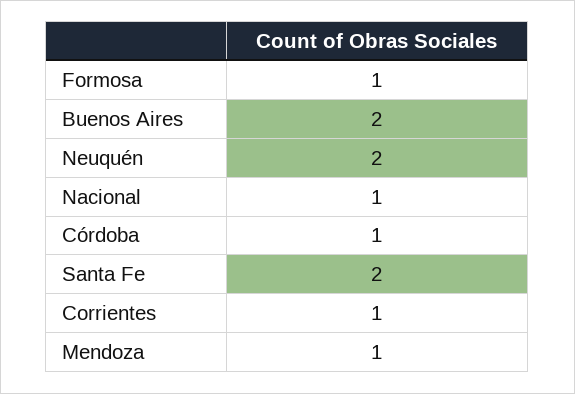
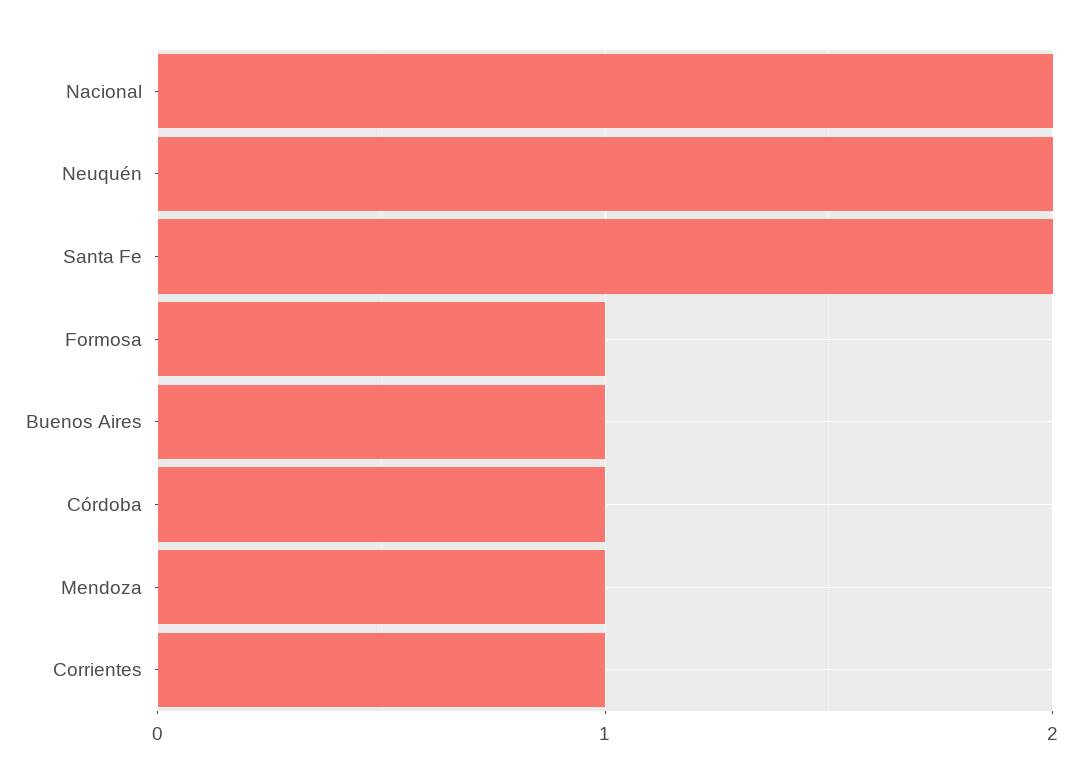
Buenos Aires: 2 -> 1
Nacional: 1 -> 2

